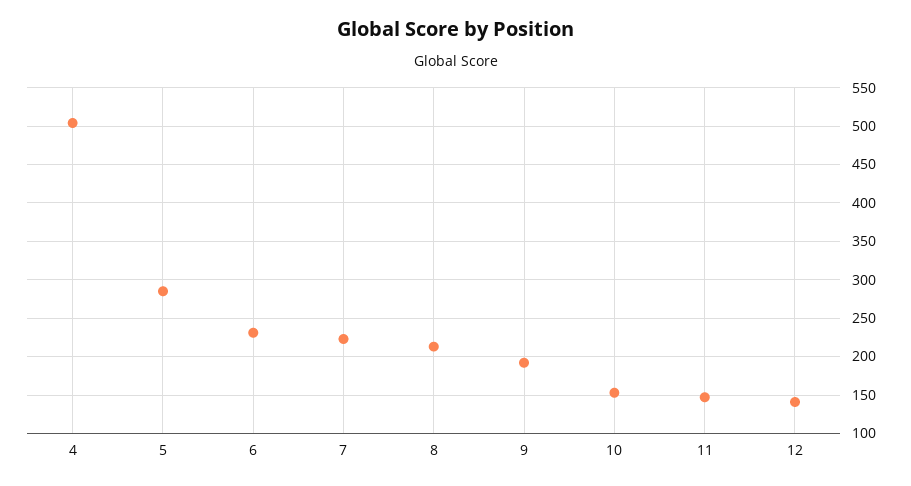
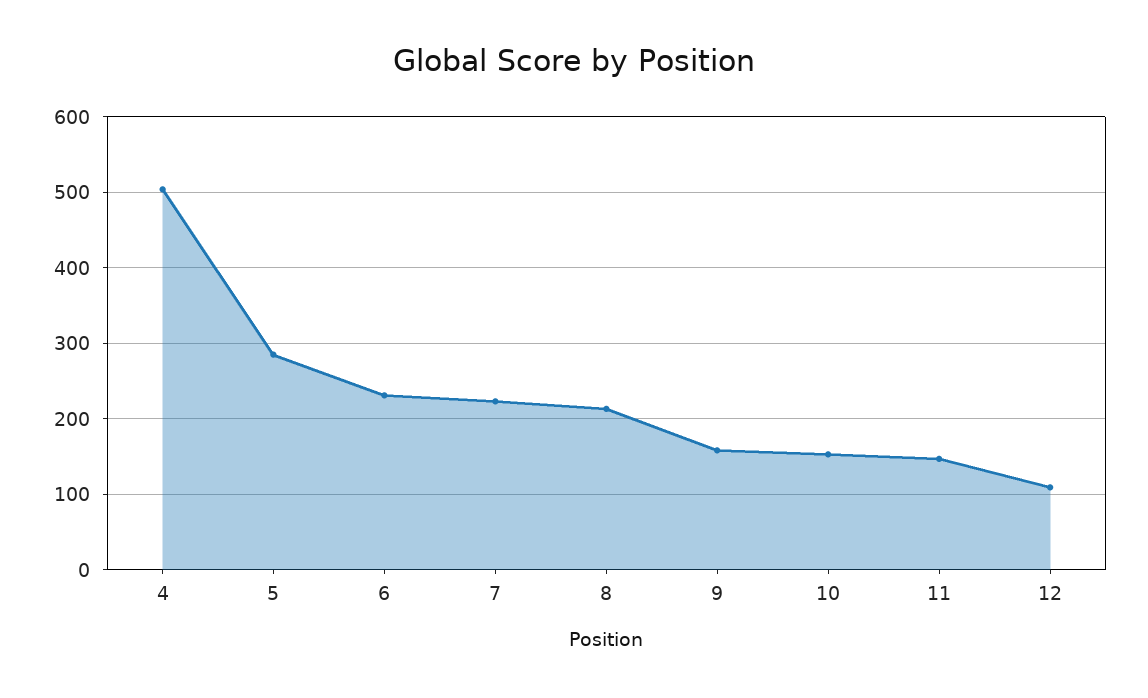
9: 190 -> 160
12: 140 -> 110

